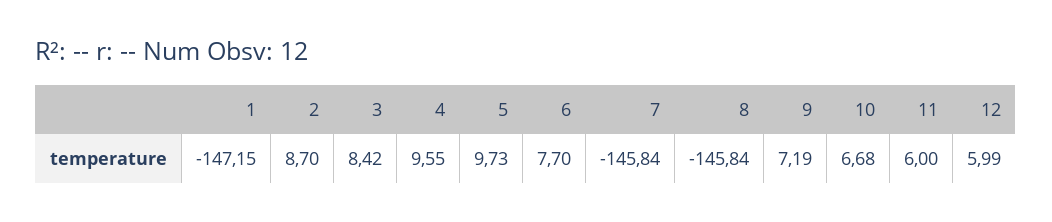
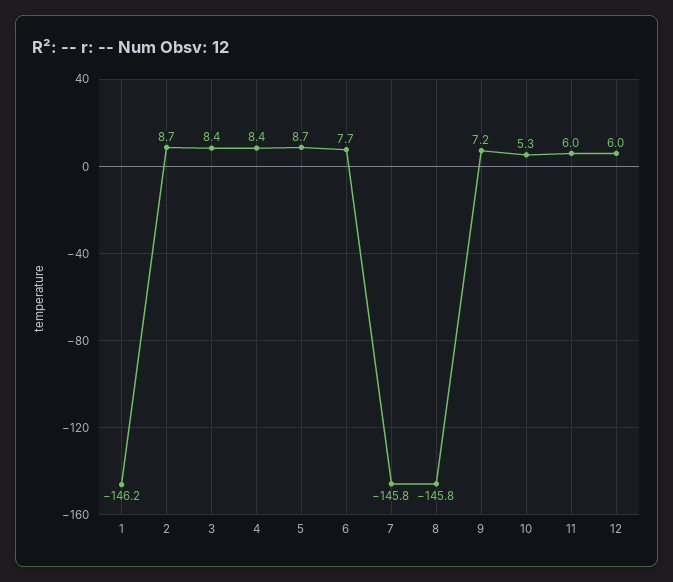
1: -147.15 -> -146.2
4: 9.55 -> 8.4
5: 9.73 -> 8.7
10: 6.68 -> 5.3

